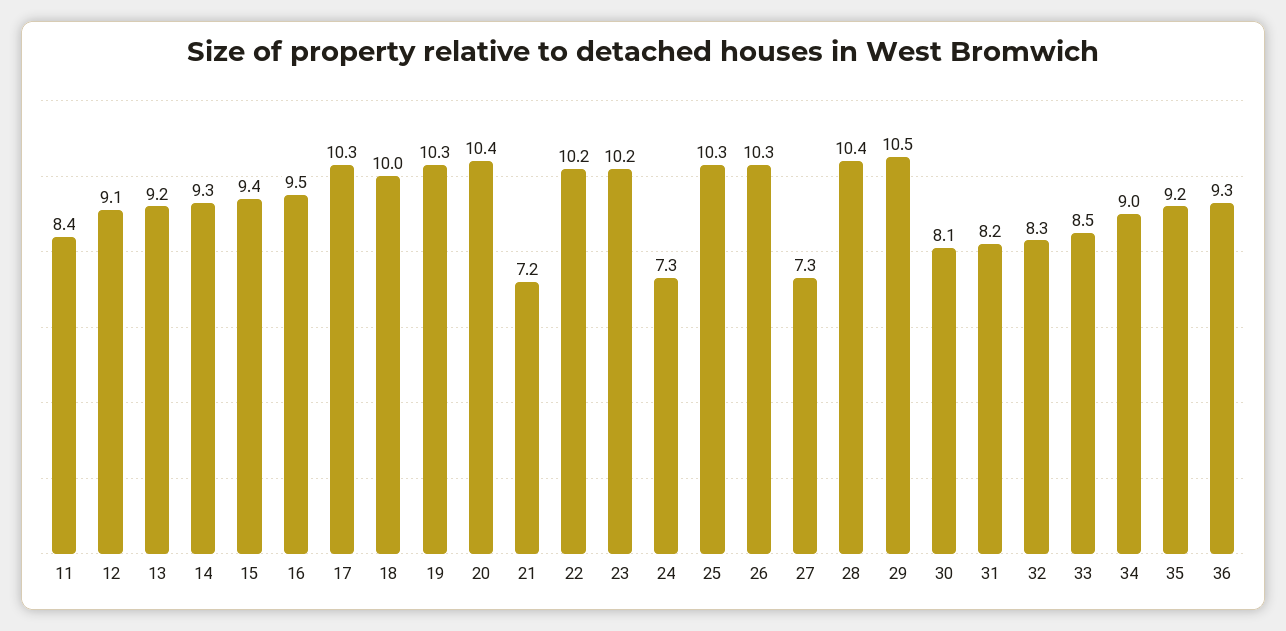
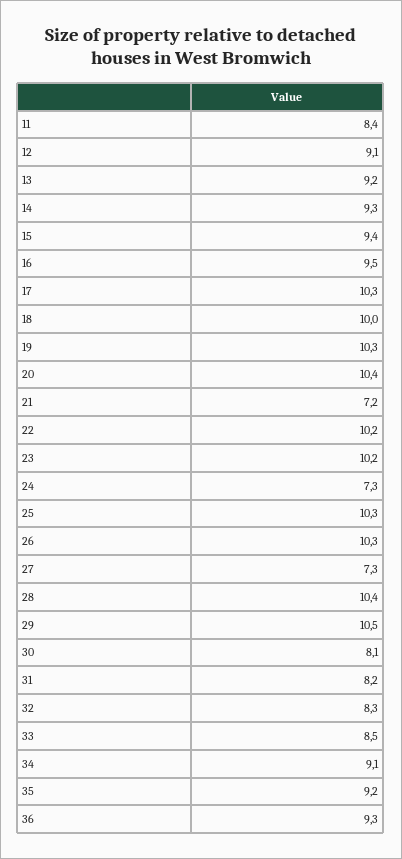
34: 9 -> 9.1

